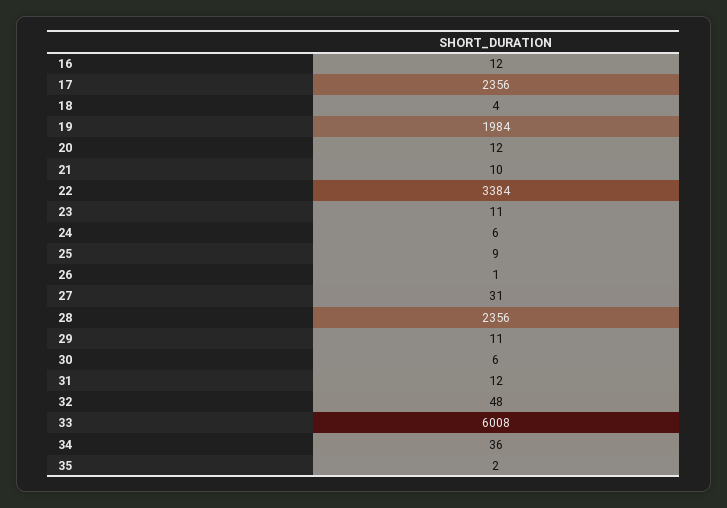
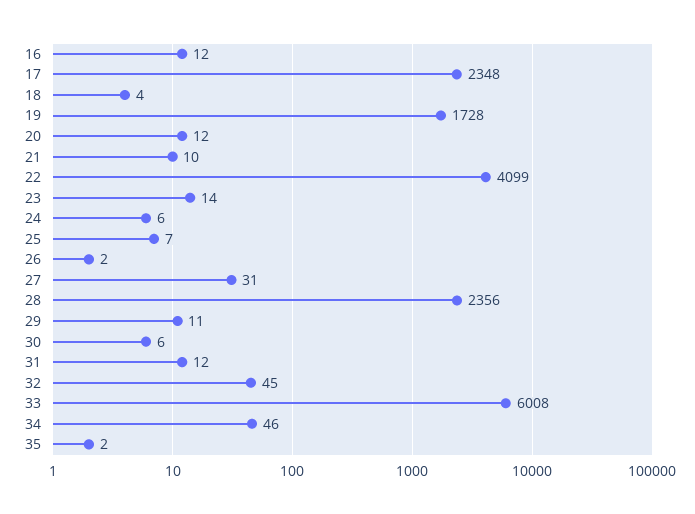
17: 2356 -> 2348
19: 1984 -> 1728
22: 3384 -> 4099
23: 11 -> 14
25: 9 -> 7
26: 1 -> 2
32: 48 -> 45
34: 36 -> 46

